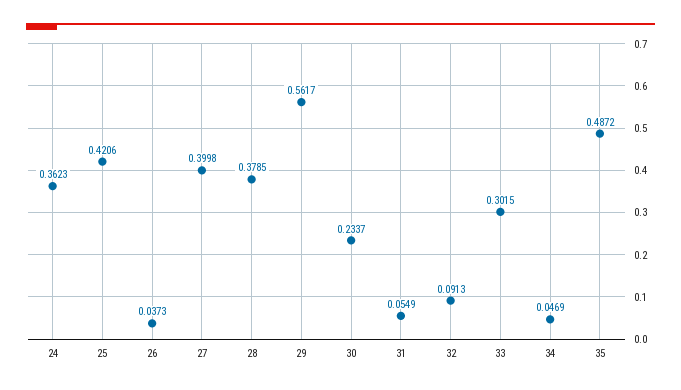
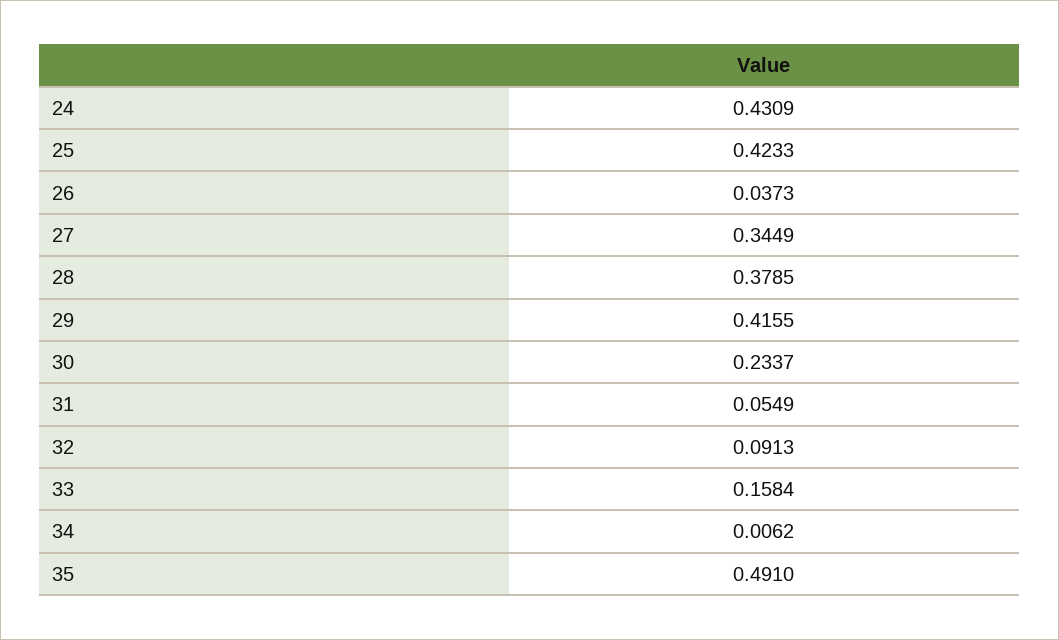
24: 0.3623 -> 0.4309
25: 0.4206 -> 0.4233
27: 0.3998 -> 0.3449
29: 0.5617 -> 0.4155
33: 0.3015 -> 0.1584
34: 0.0469 -> 0.0062
35: 0.4872 -> 0.491

